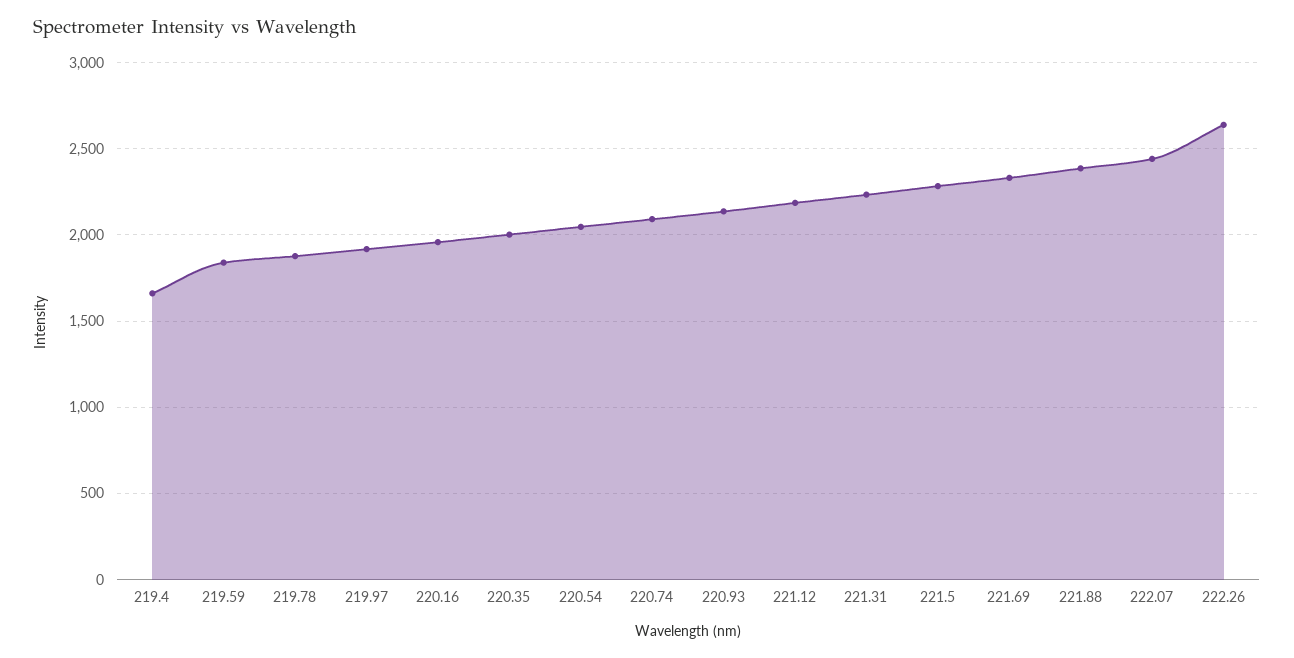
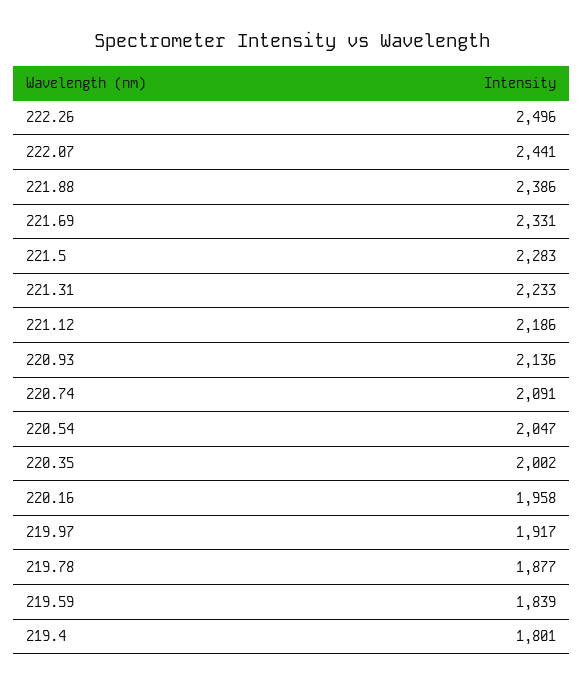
219.4: 1650 -> 1801
222.26: 2650 -> 2496

